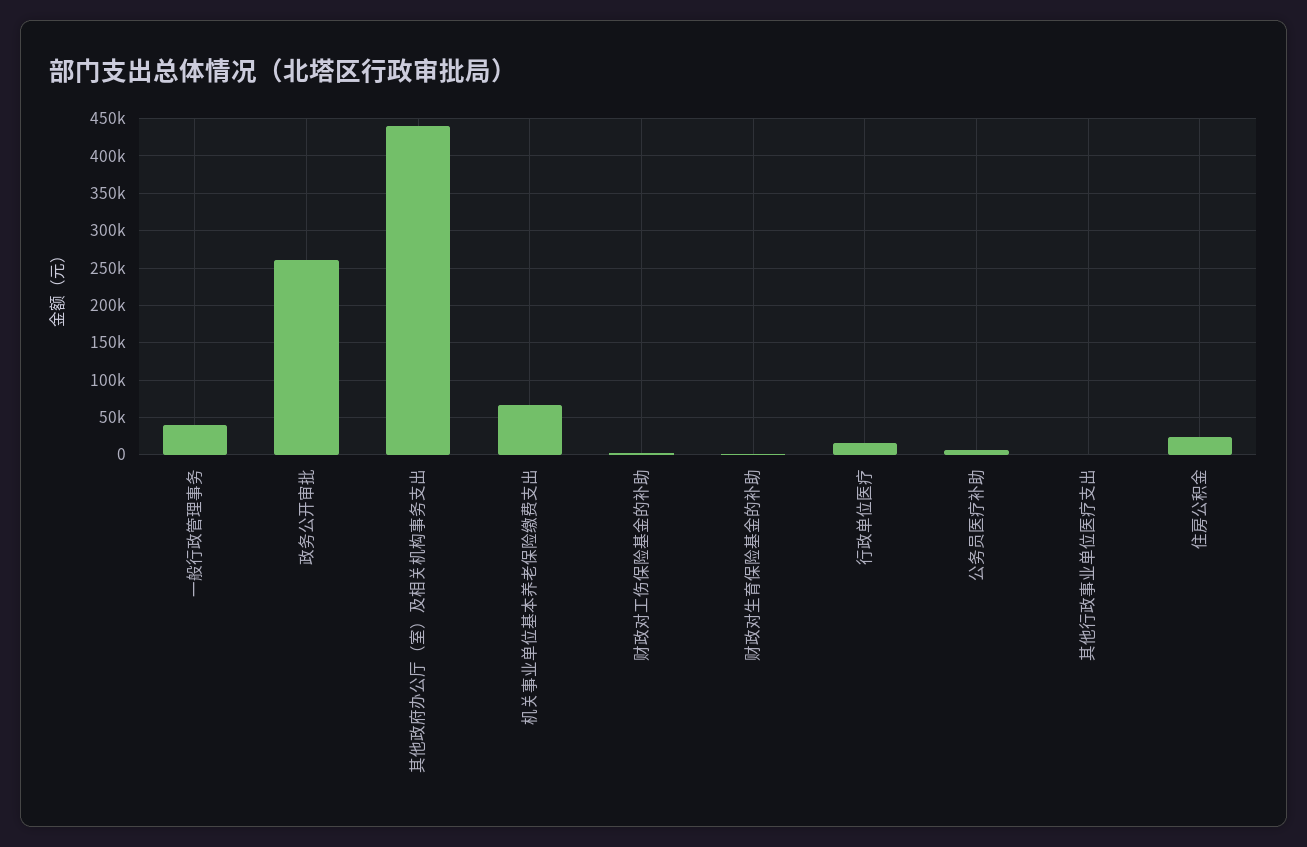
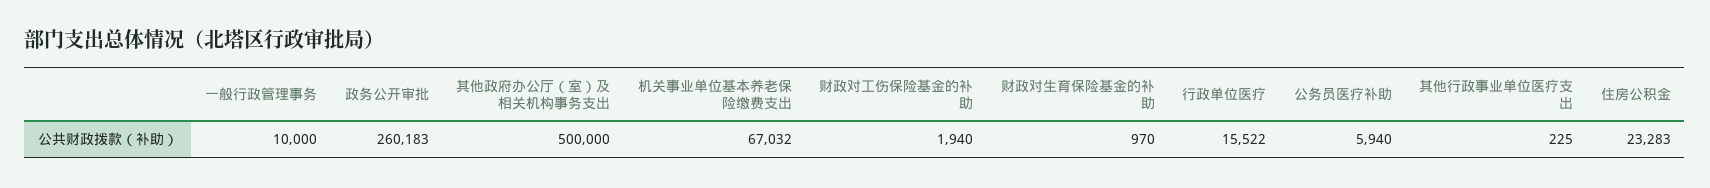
一般行政管理事务: 40000 -> 10000
其他政府办公厅（室）及相关机构事务支出: 440000 -> 500000

